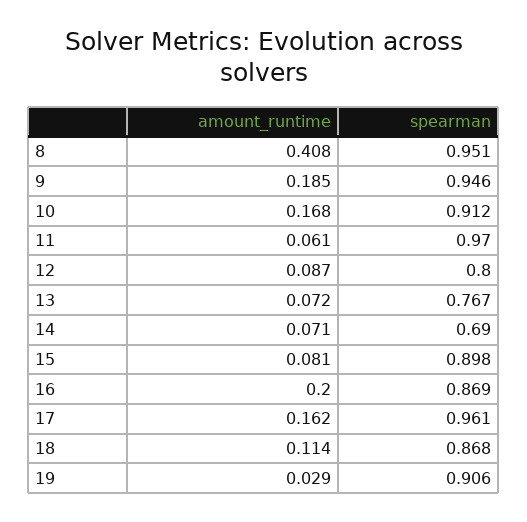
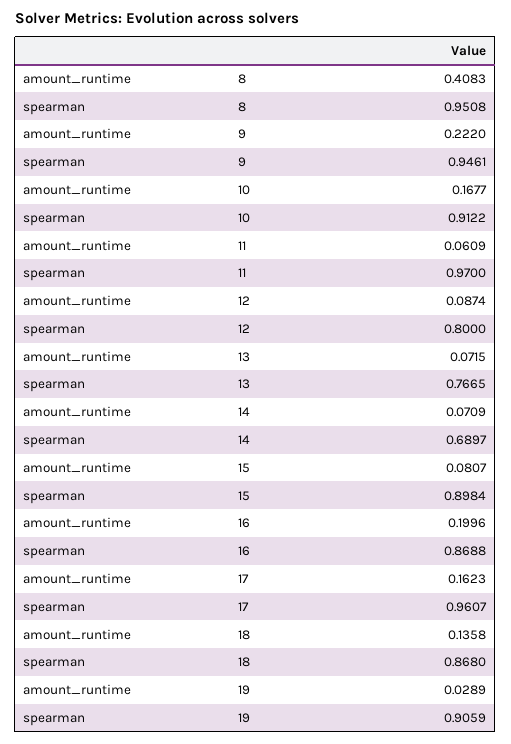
amount_runtime, 9: 0.185 -> 0.222
amount_runtime, 18: 0.114 -> 0.1358

